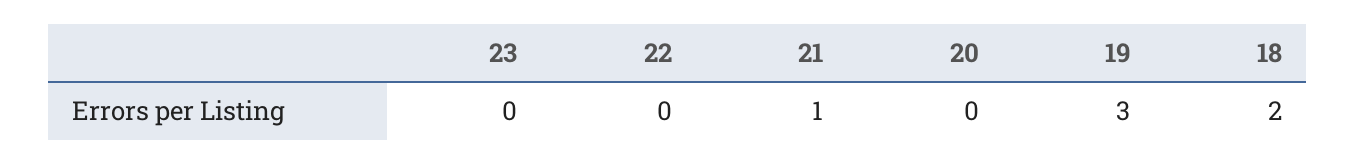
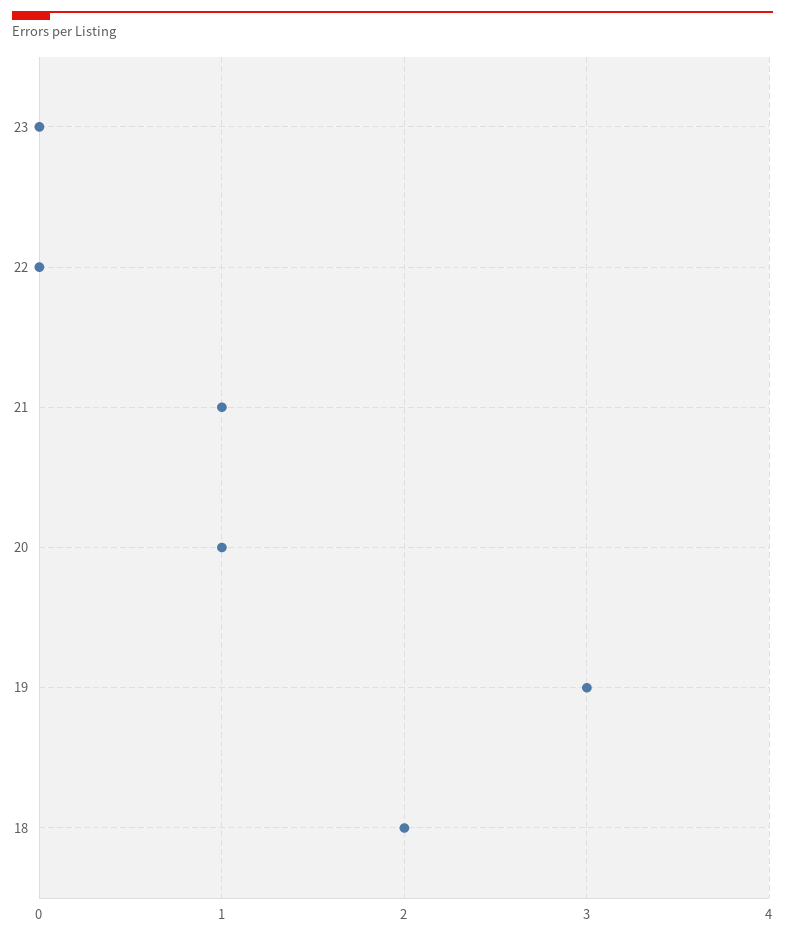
20: 0 -> 1

